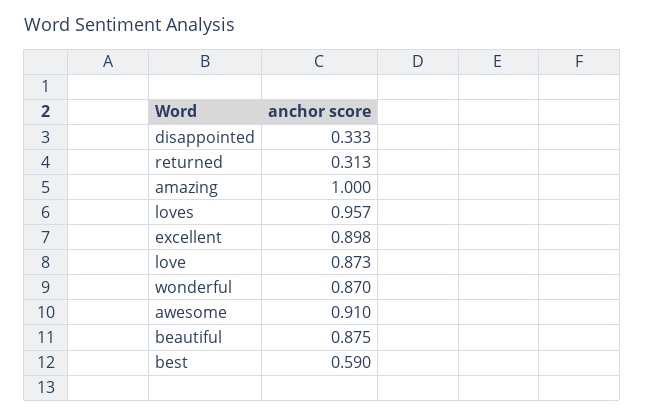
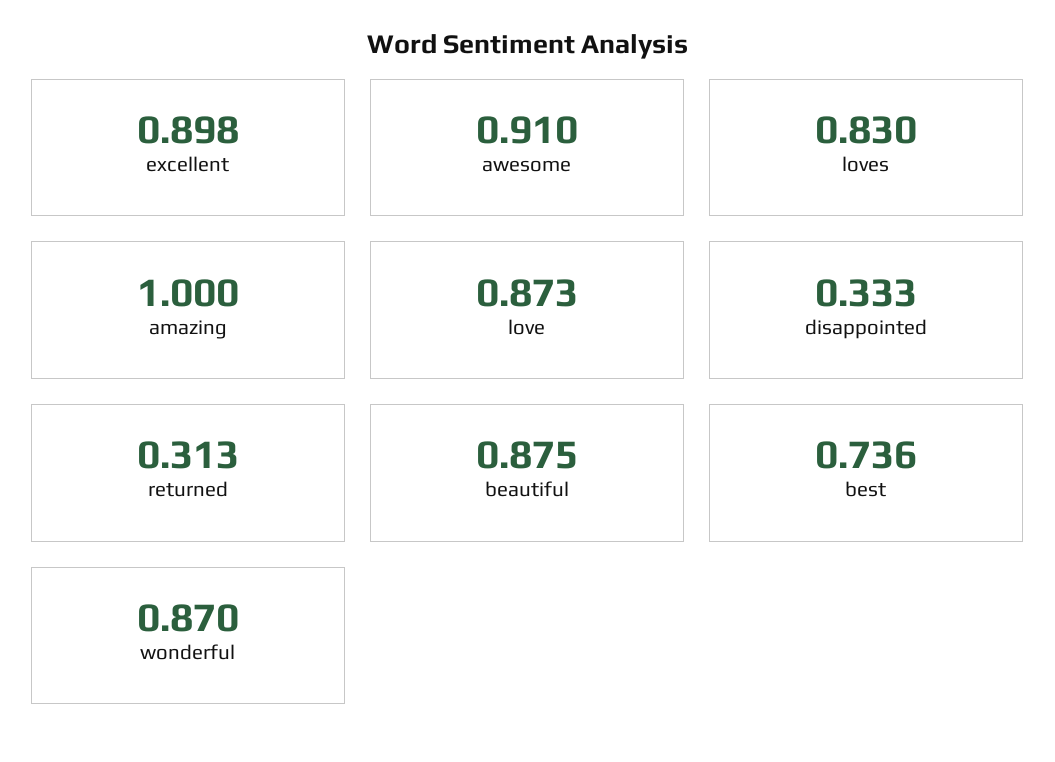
loves: 0.957 -> 0.83
best: 0.59 -> 0.736

